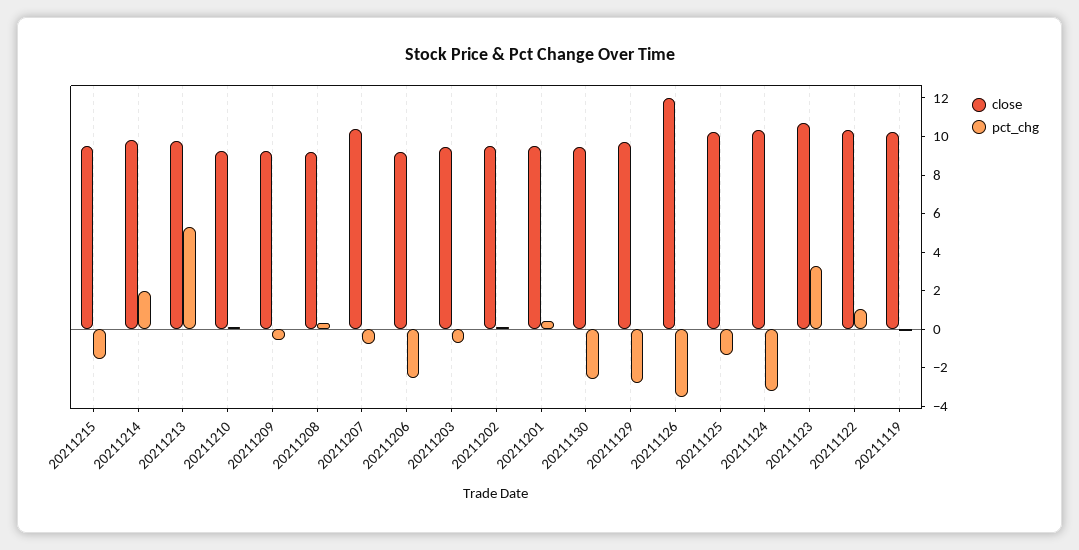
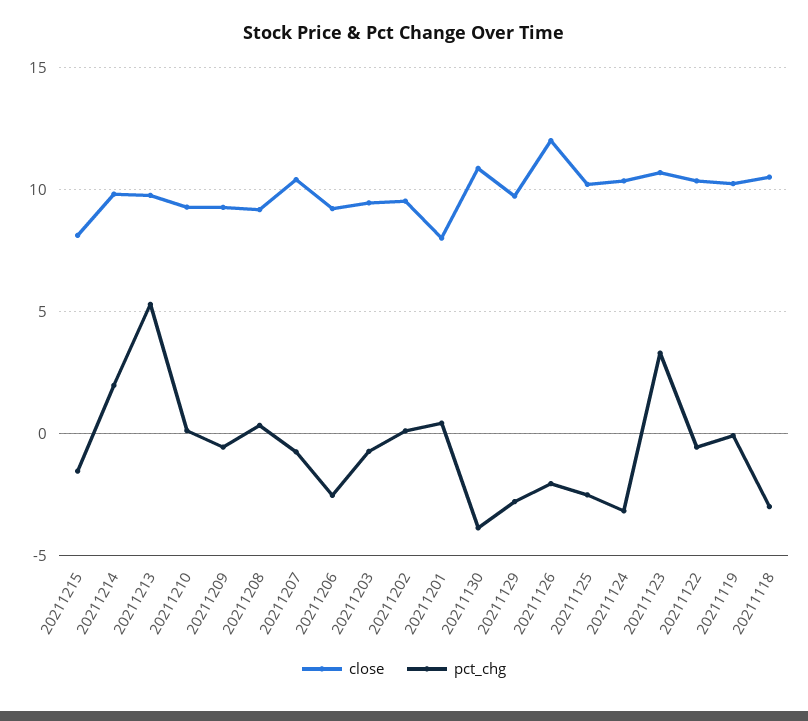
close, 20211215: 9.5 -> 8
close, 20211201: 9.5 -> 8
close, 20211130: 9.5 -> 11
pct_chg, 20211130: -2.5 -> -4
pct_chg, 20211126: -3.5 -> -2
pct_chg, 20211125: -1.5 -> -2.5
pct_chg, 20211122: 1 -> -0.5
close, 20211118: none -> 10.5
pct_chg, 20211118: none -> -3

